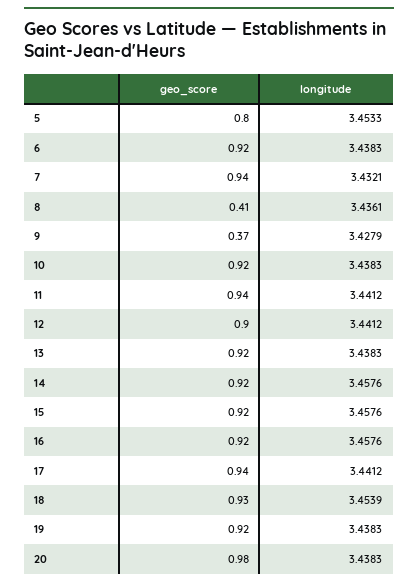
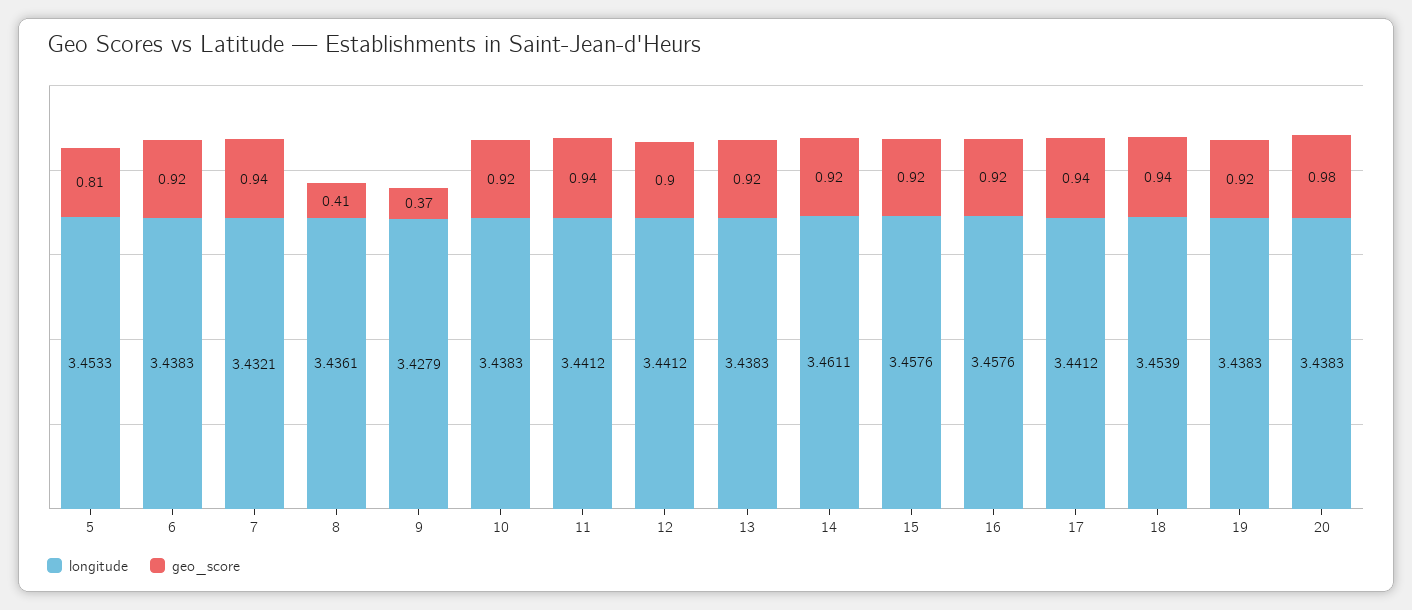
geo_score, 5: 0.8 -> 0.81
longitude, 14: 3.4576 -> 3.4611
geo_score, 18: 0.93 -> 0.94

